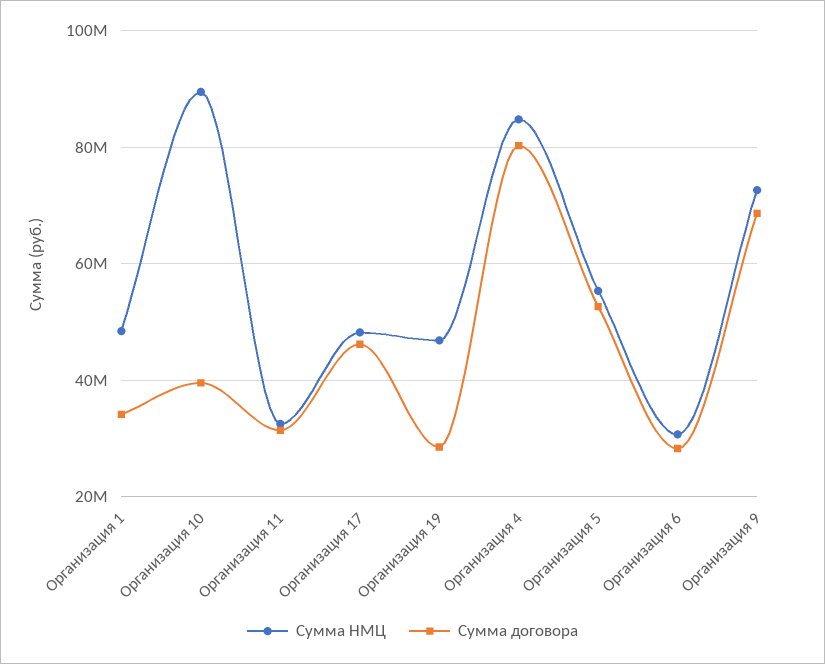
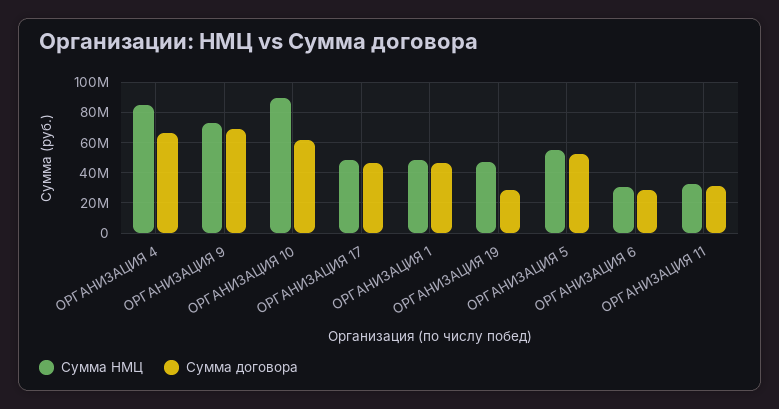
Сумма договора, Организация 1: 34000000 -> 45000000
Сумма договора, Организация 10: 40000000 -> 60000000
Сумма договора, Организация 4: 80000000 -> 65000000

